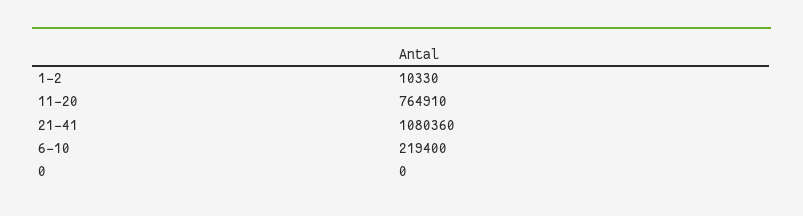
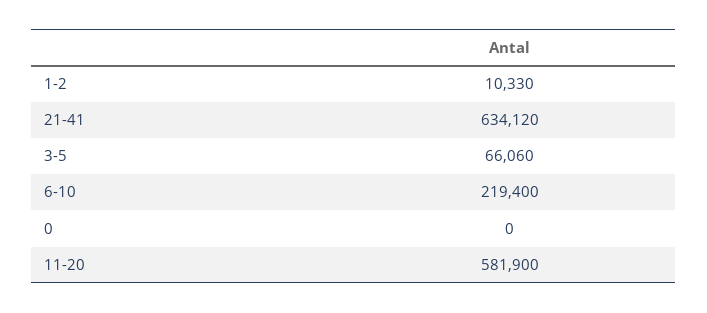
11-20: 764910 -> 581900
21-41: 1080360 -> 634120
3-5: none -> 66060

